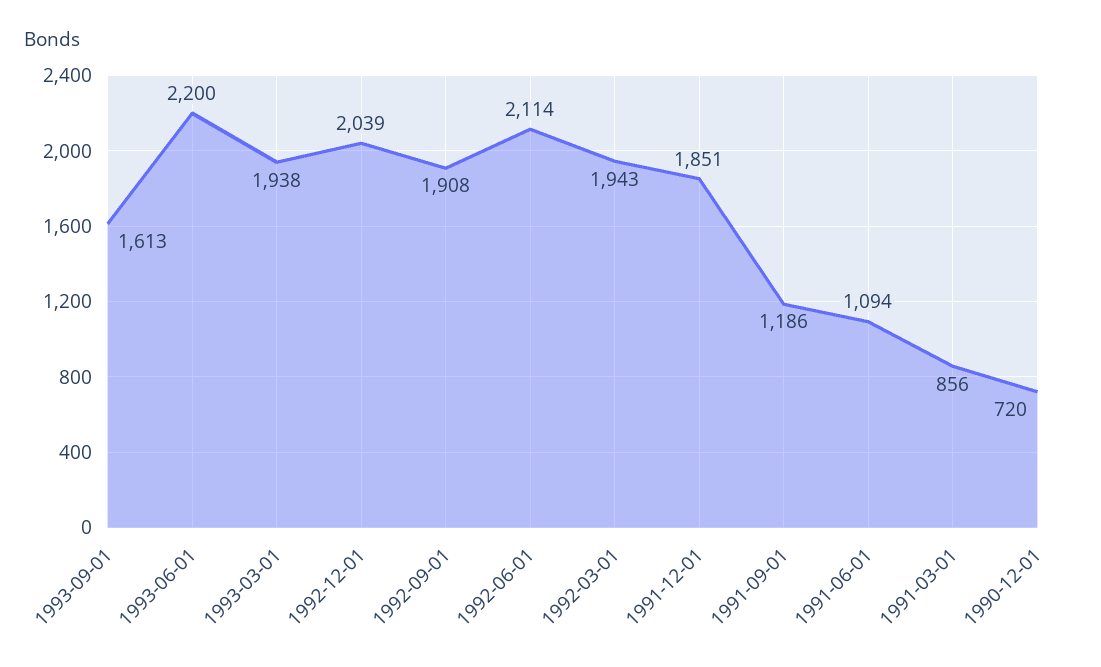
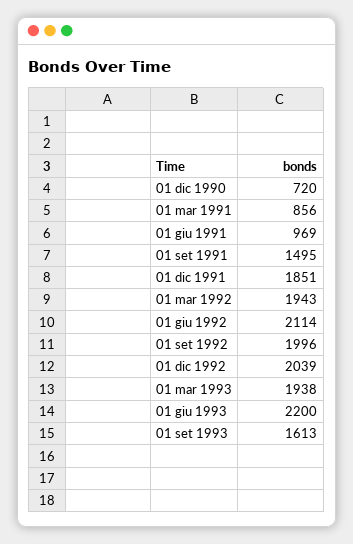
1992-09-01: 1908 -> 1996
1991-09-01: 1186 -> 1495
1991-06-01: 1094 -> 969

